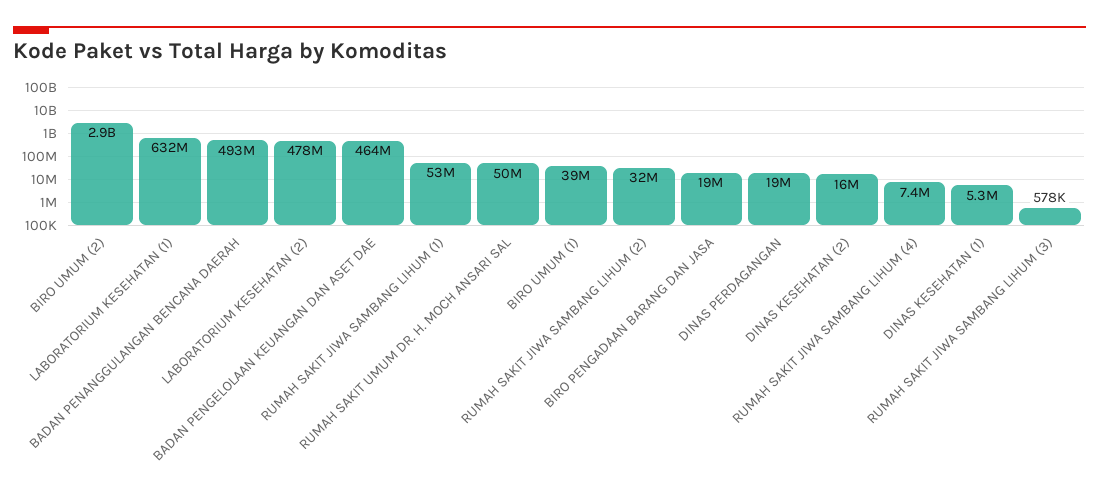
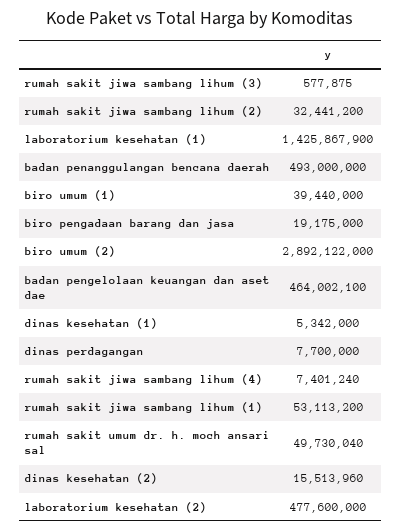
LABORATORIUM KESEHATAN (1): 632000000 -> 1425867900
DINAS PERDAGANGAN: 19000000 -> 7700000

